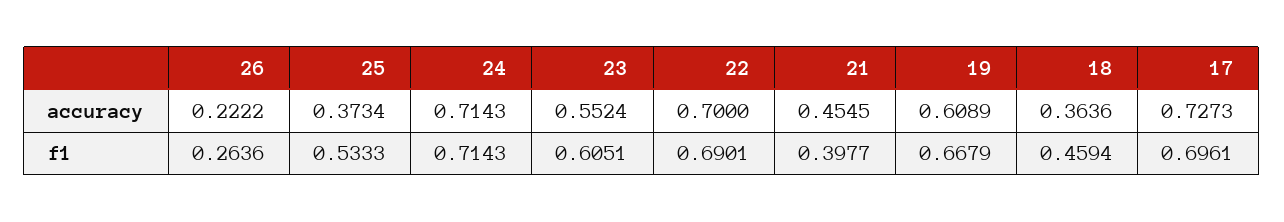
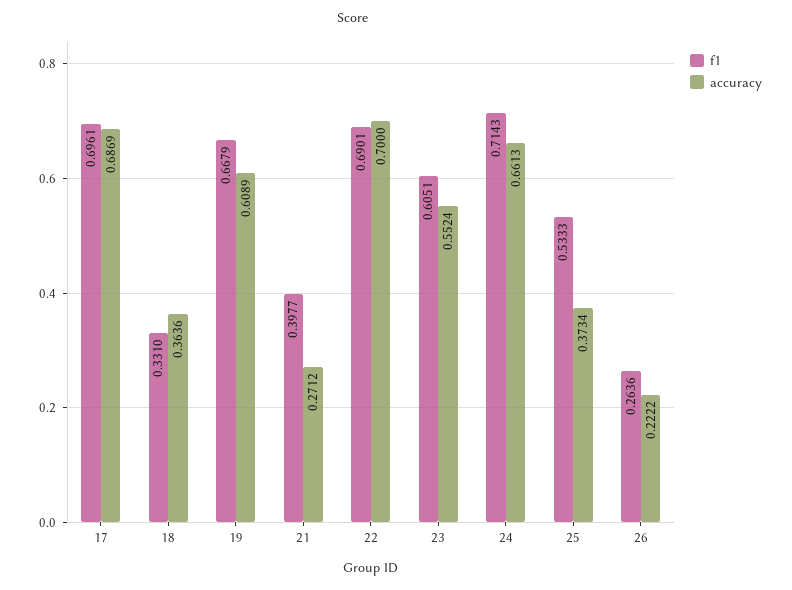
accuracy, 24: 0.7143 -> 0.6613
accuracy, 21: 0.4545 -> 0.2712
accuracy, 17: 0.7273 -> 0.6869
f1, 18: 0.4594 -> 0.331

